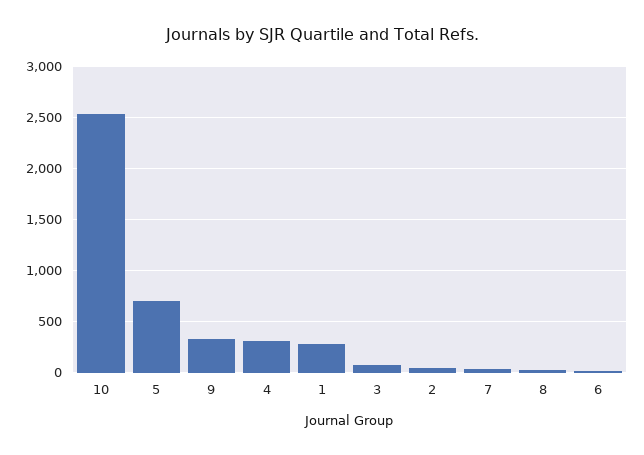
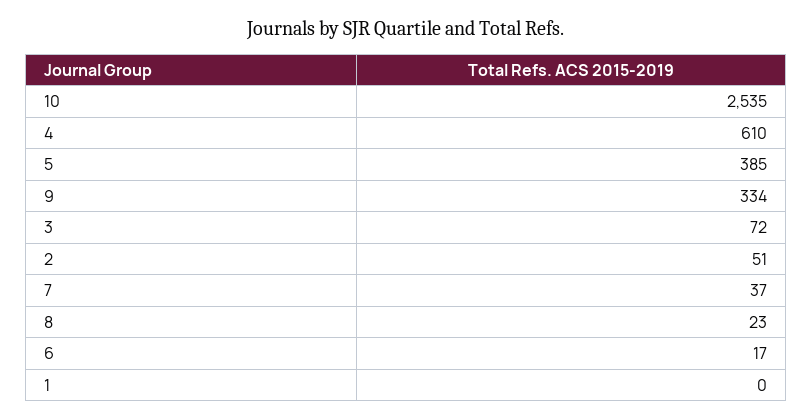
5: 700 -> 385
4: 300 -> 610
1: 300 -> 0

